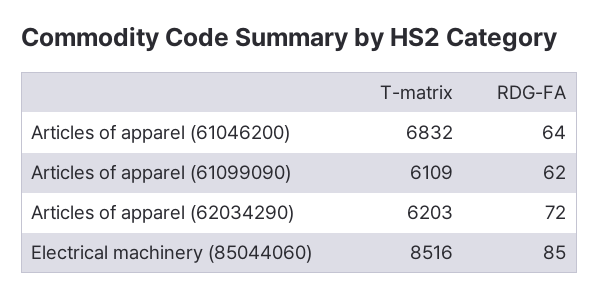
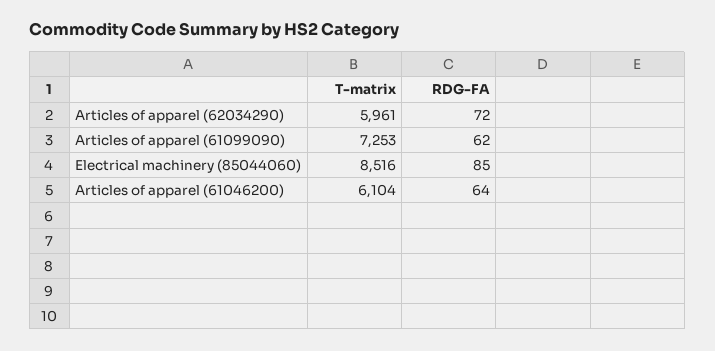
T-matrix, Articles of apparel (61046200): 6832 -> 6104
T-matrix, Articles of apparel (61099090): 6109 -> 7253
T-matrix, Articles of apparel (62034290): 6203 -> 5961

